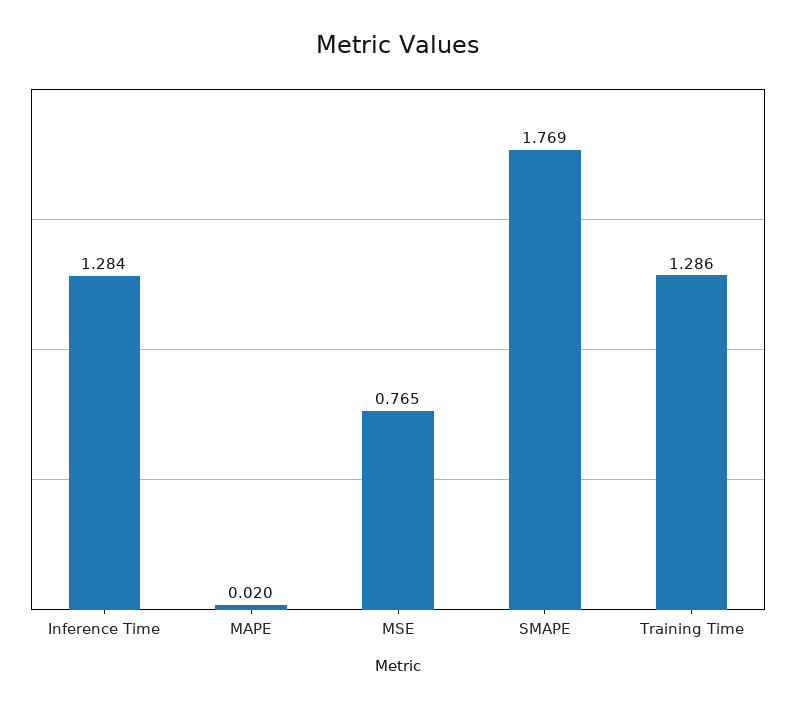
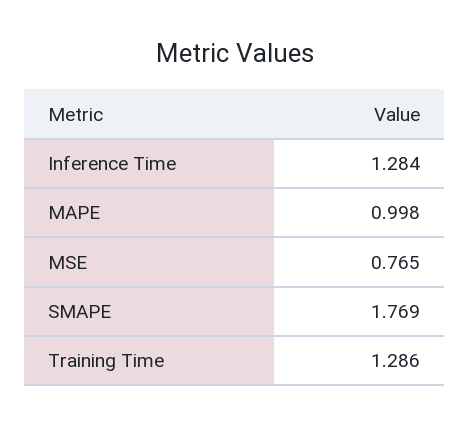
MAPE: 0.02 -> 0.998

